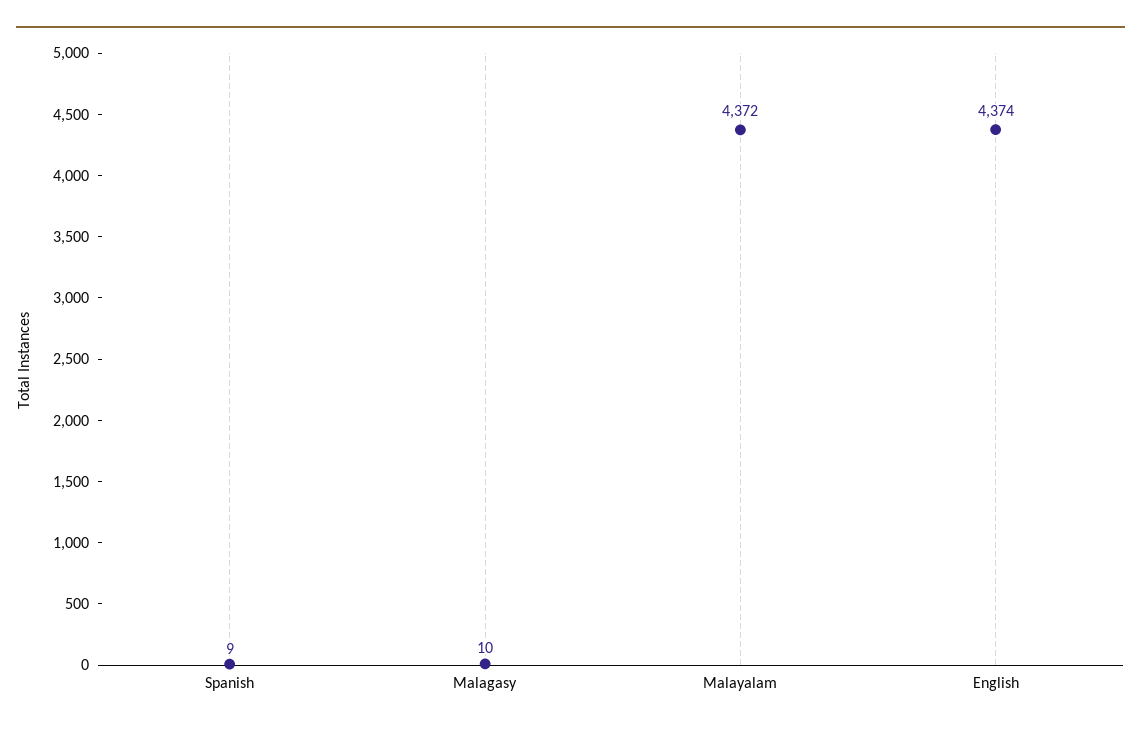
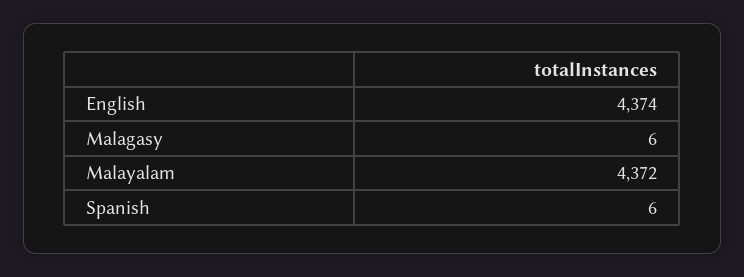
Spanish: 9 -> 6
Malagasy: 10 -> 6

